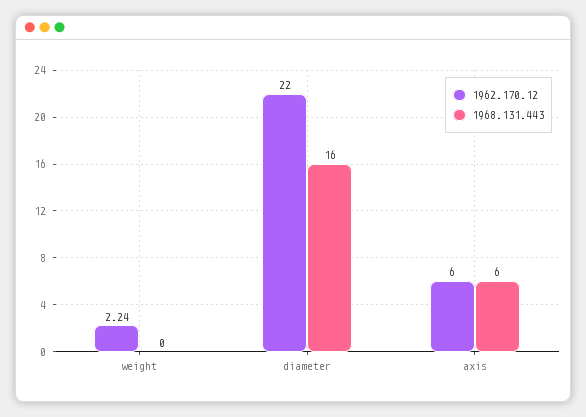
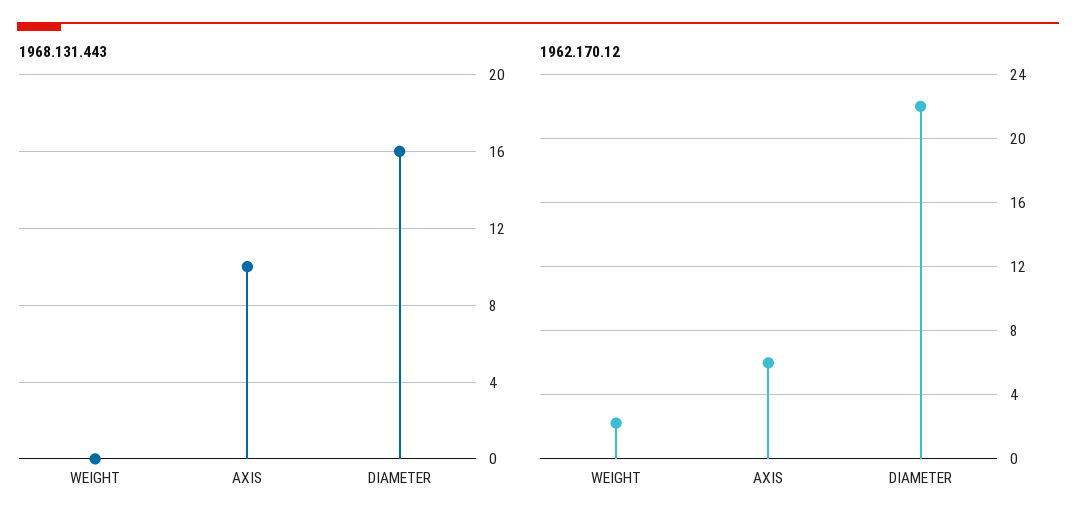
1968.131.443, axis: 6 -> 10

